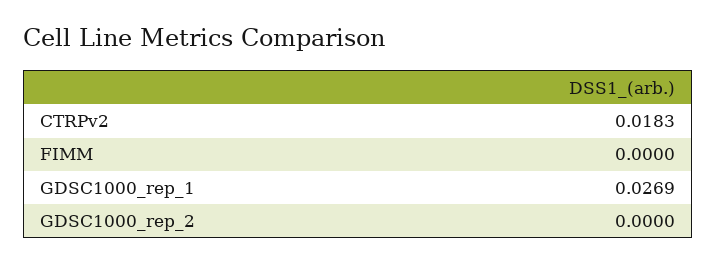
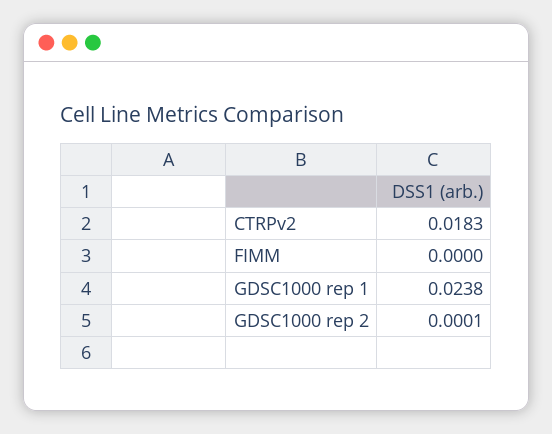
GDSC1000_rep_1: 0.0269 -> 0.0238
GDSC1000_rep_2: 0 -> 0.0001

